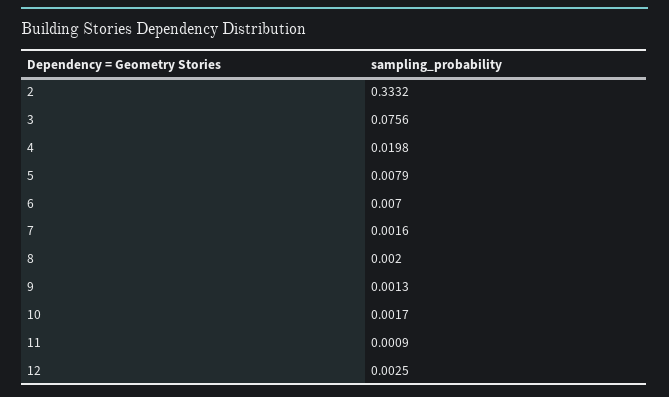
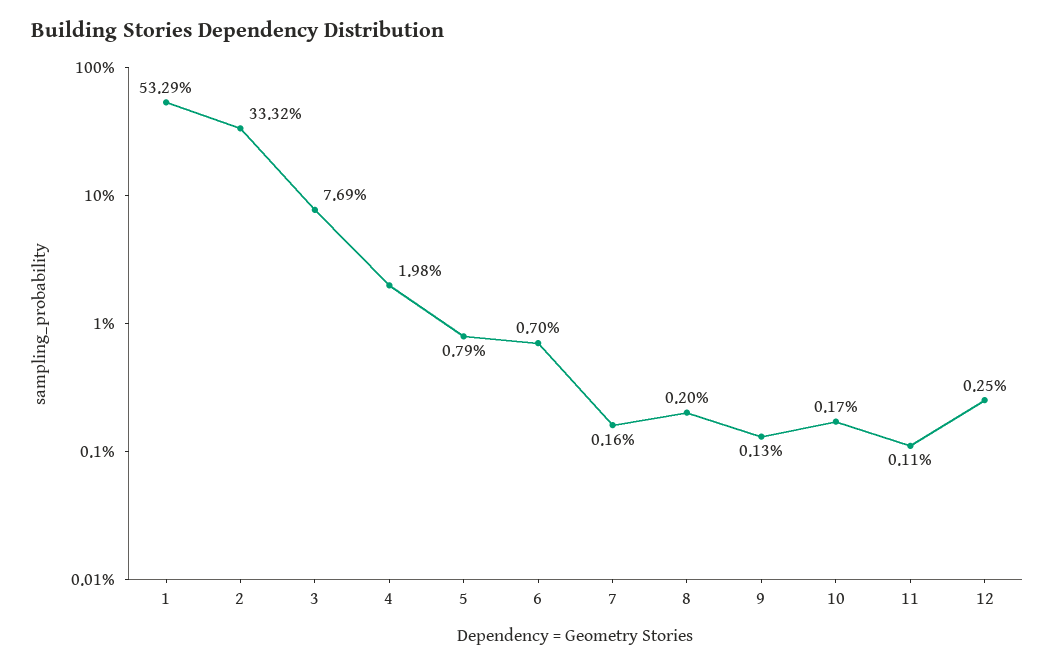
3: 0.0756 -> 0.0769
11: 0.0009 -> 0.0011
1: none -> 0.5329

